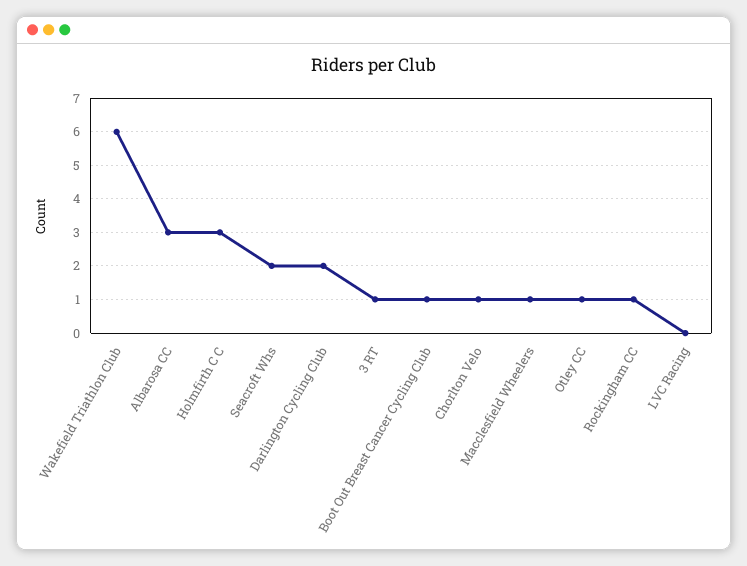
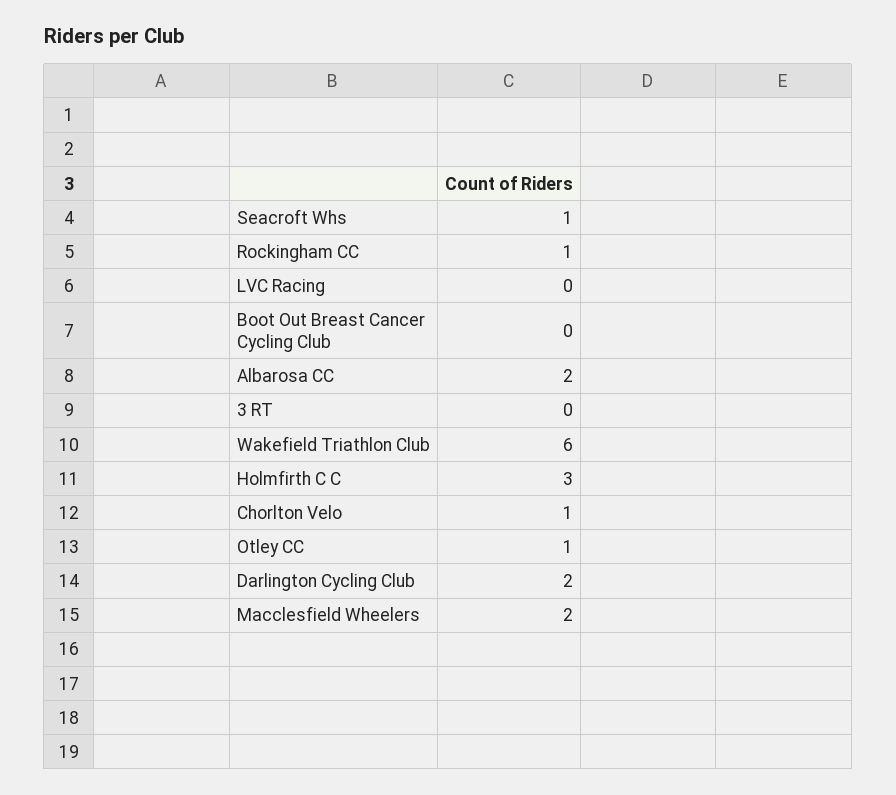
Albarosa CC: 3 -> 2
Seacroft Whs: 2 -> 1
3 RT: 1 -> 0
Boot Out Breast Cancer Cycling Club: 1 -> 0
Macclesfield Wheelers: 1 -> 2

